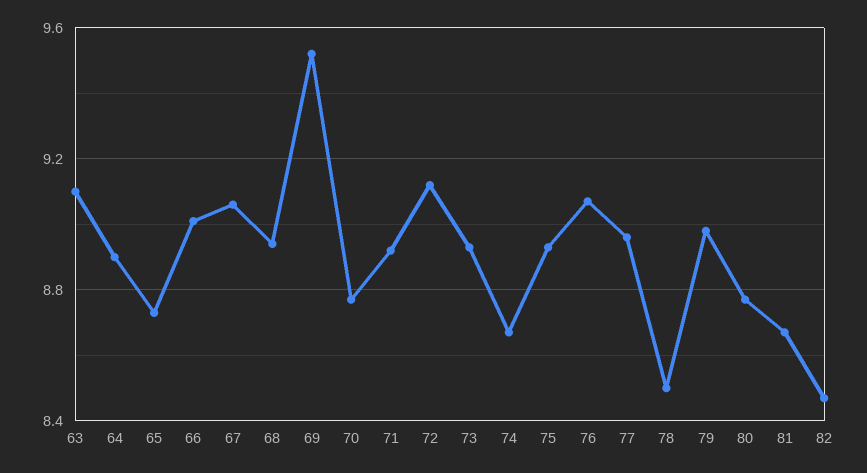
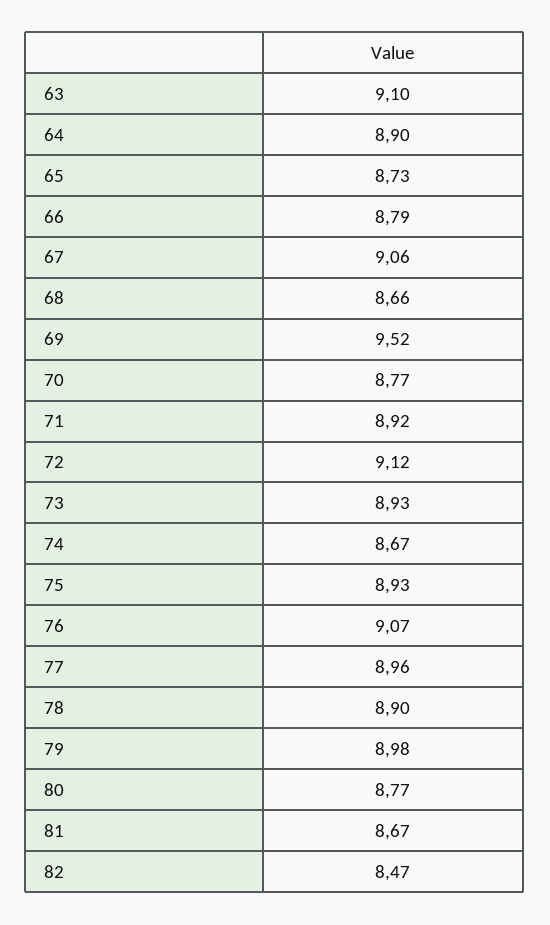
66: 9 -> 8.79
68: 8.95 -> 8.66
78: 8.5 -> 8.9

